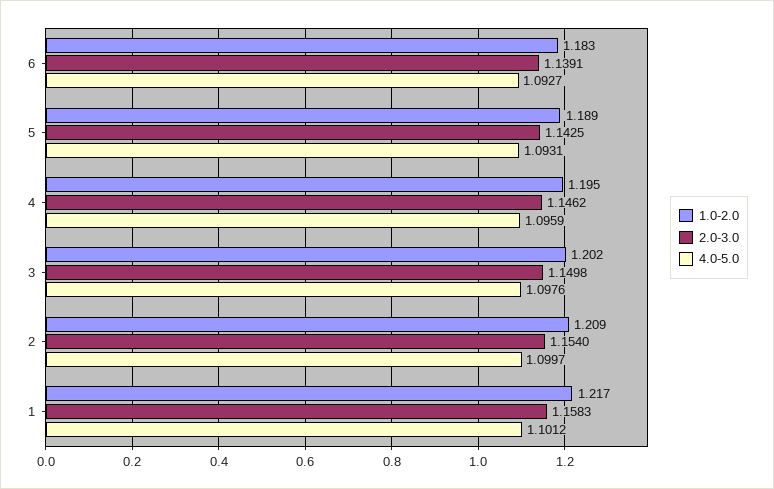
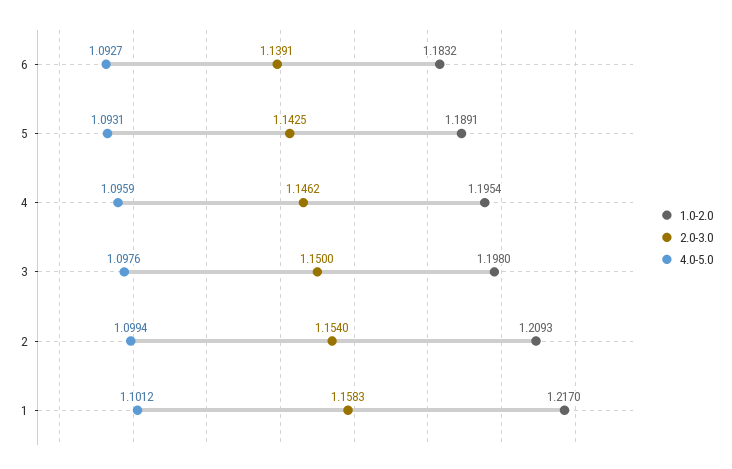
1.0-2.0, 3: 1.202 -> 1.198
2.0-3.0, 3: 1.1498 -> 1.15
4.0-5.0, 2: 1.0997 -> 1.0994

